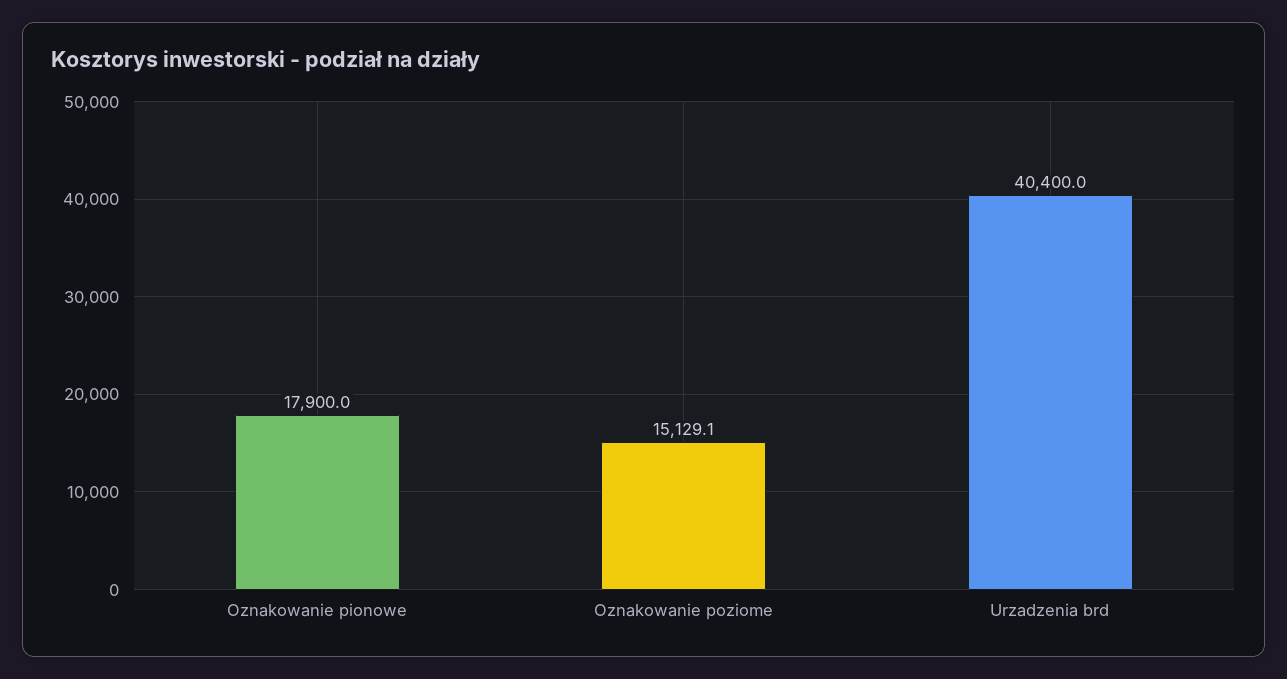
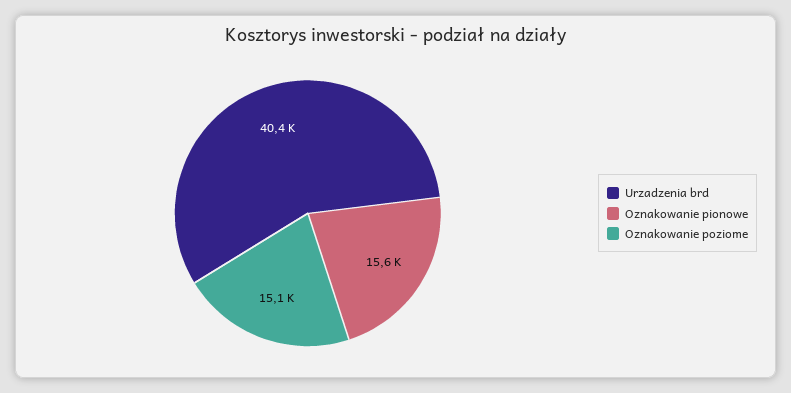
Oznakowanie pionowe: 17900 -> 15600

